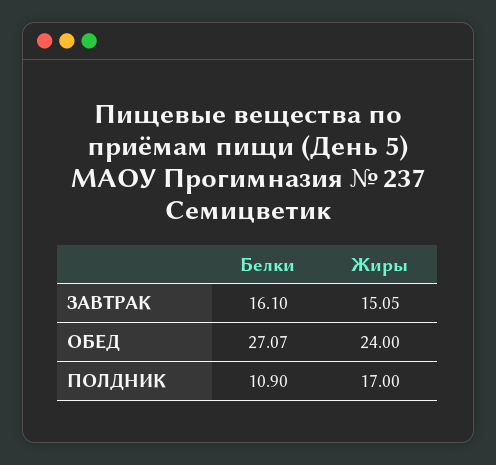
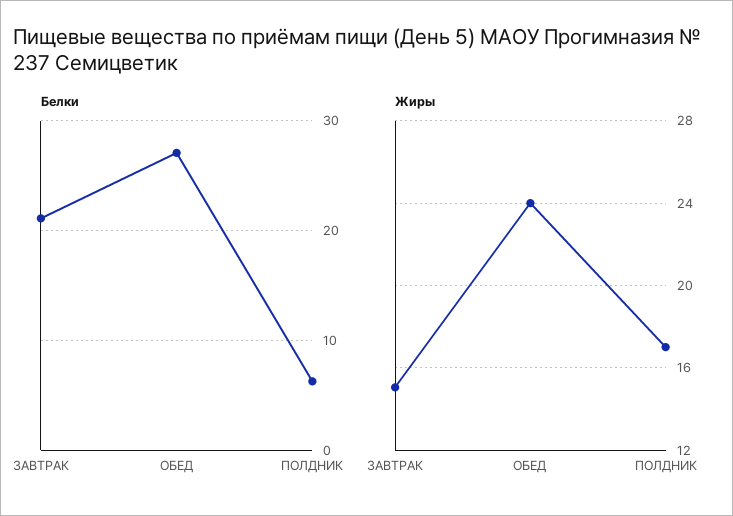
Белки, ЗАВТРАК: 16.1 -> 21
Белки, ПОЛДНИК: 10.9 -> 6

